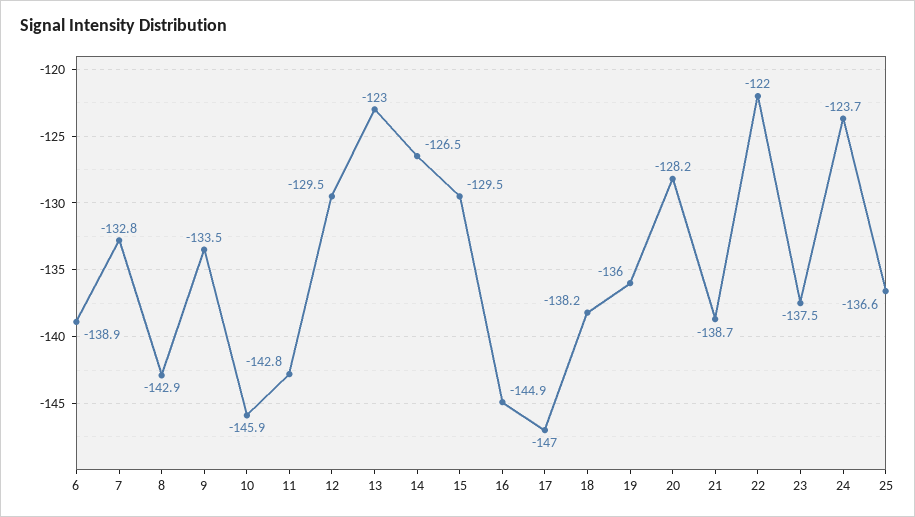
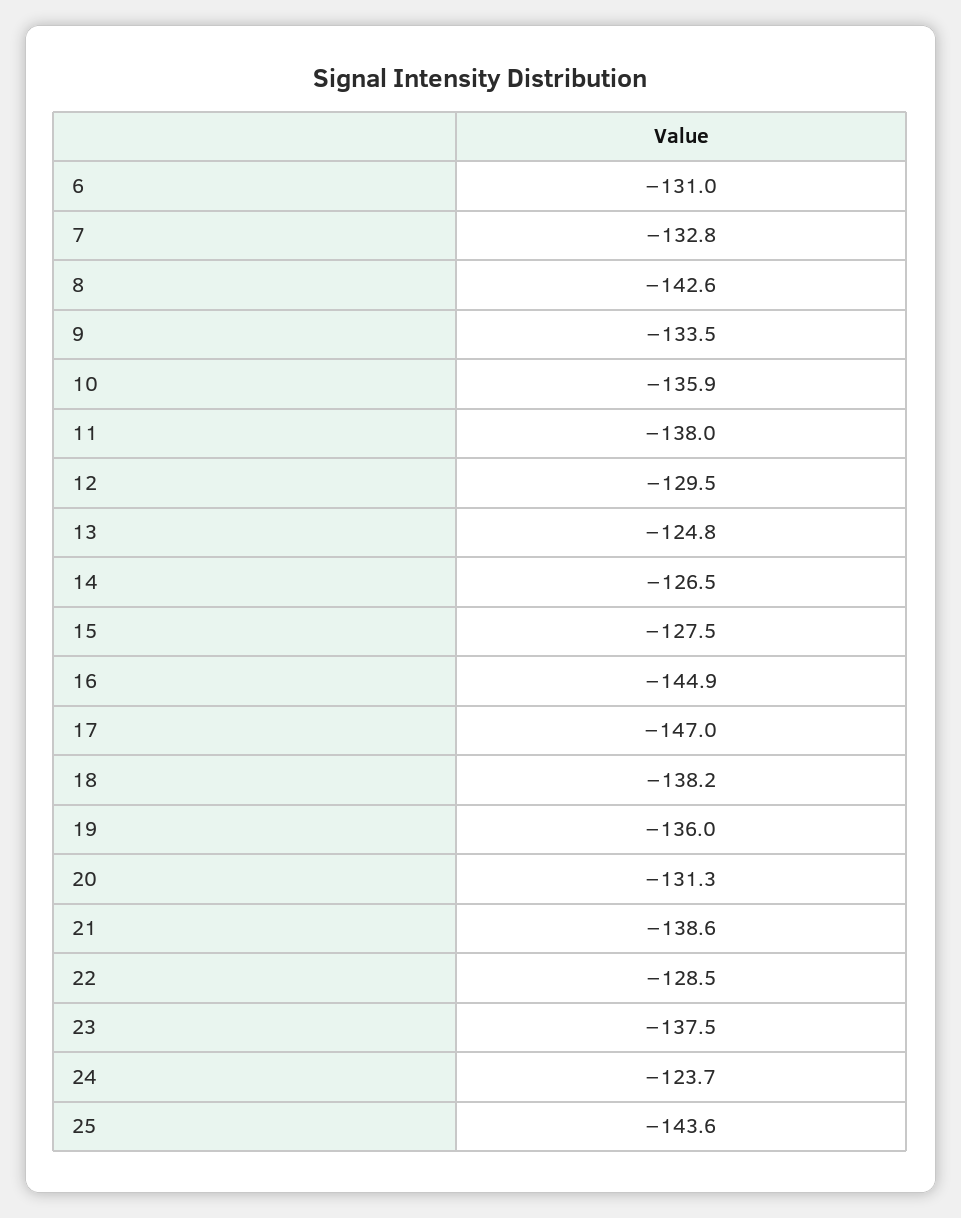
6: -138.9 -> -131
8: -142.9 -> -142.6
10: -145.9 -> -135.9
11: -142.8 -> -138
13: -123 -> -124.8
15: -129.5 -> -127.5
20: -128.2 -> -131.3
21: -138.7 -> -138.6
22: -122 -> -128.5
25: -136.6 -> -143.6

